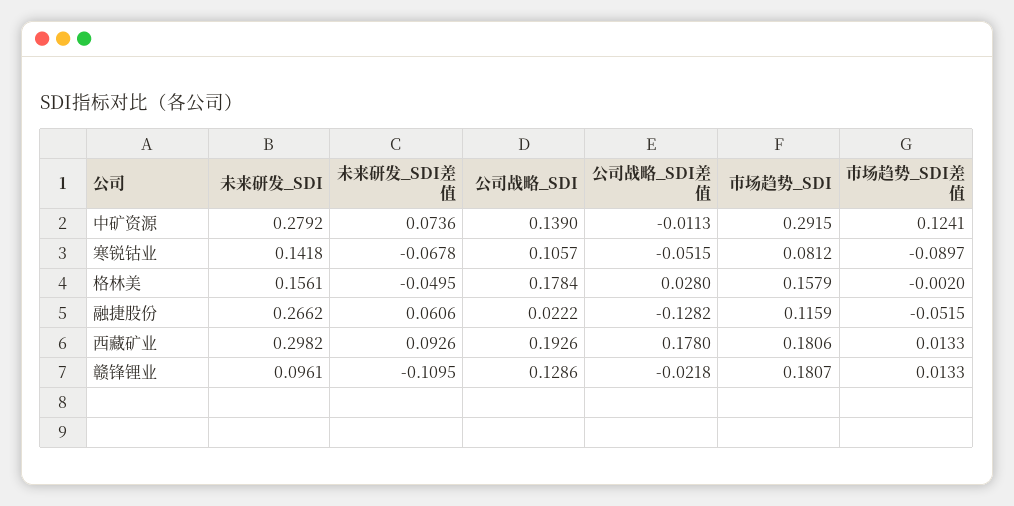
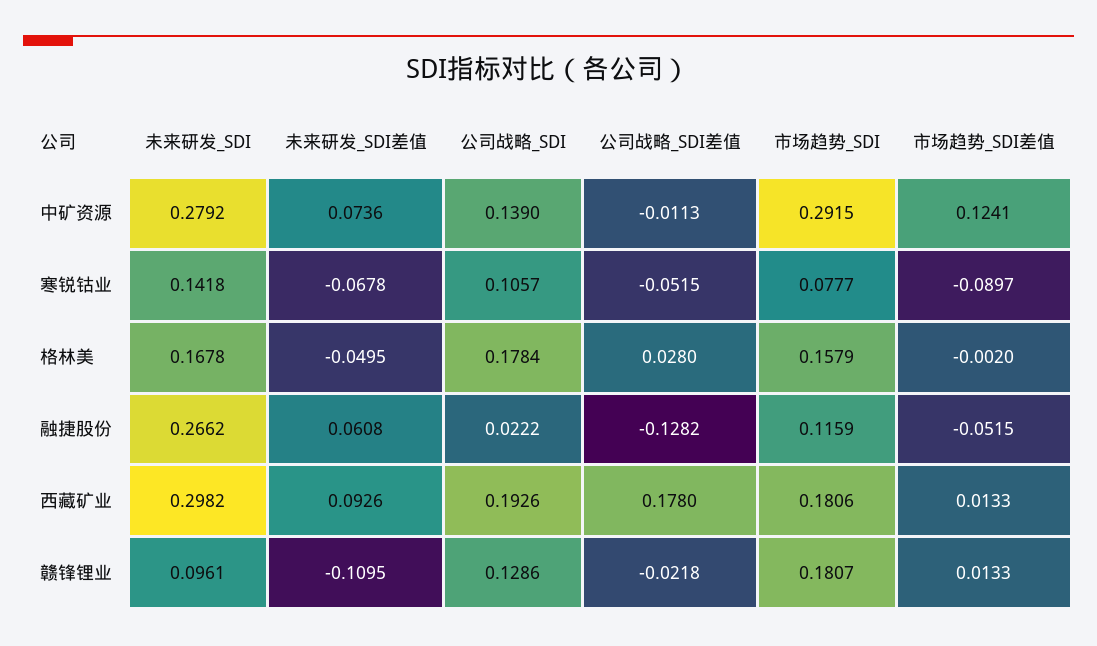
市场趋势_SDI, 寒锐钴业: 0.0812 -> 0.0777
未来研发_SDI, 格林美: 0.1561 -> 0.1678
未来研发_SDI差值, 融捷股份: 0.0606 -> 0.0608

